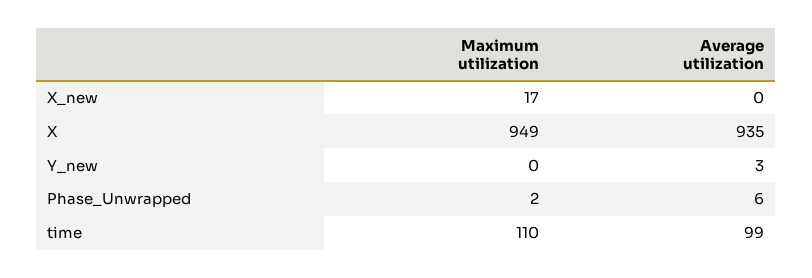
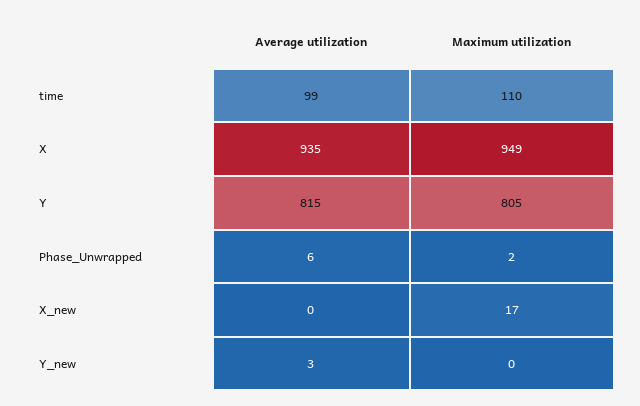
Average utilization, Y: none -> 815
Maximum utilization, Y: none -> 805

